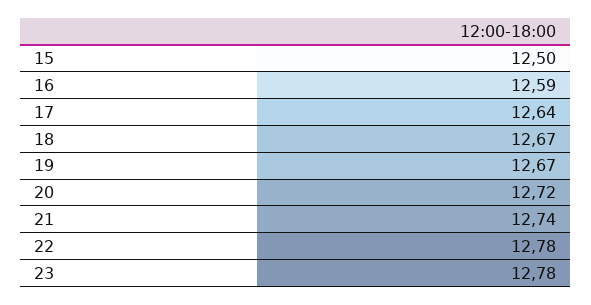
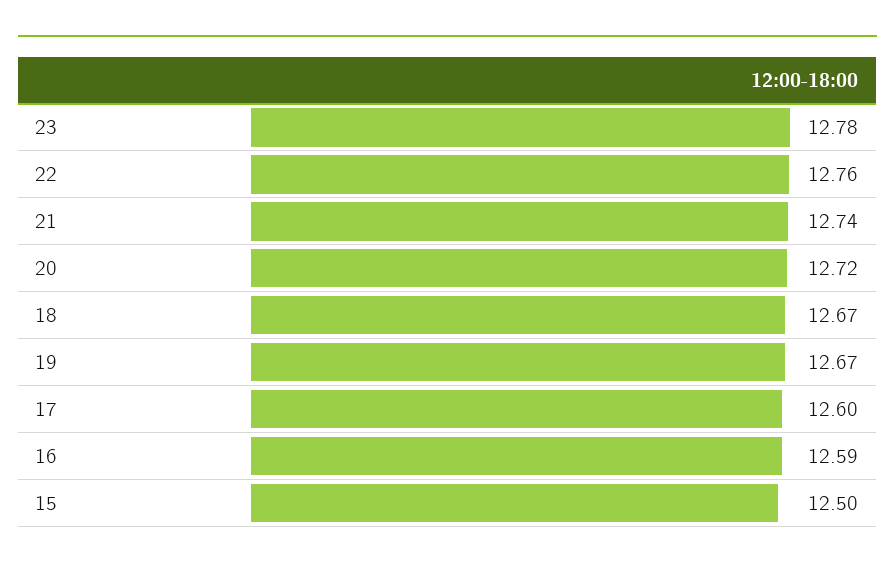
17: 12.64 -> 12.6
22: 12.78 -> 12.76

